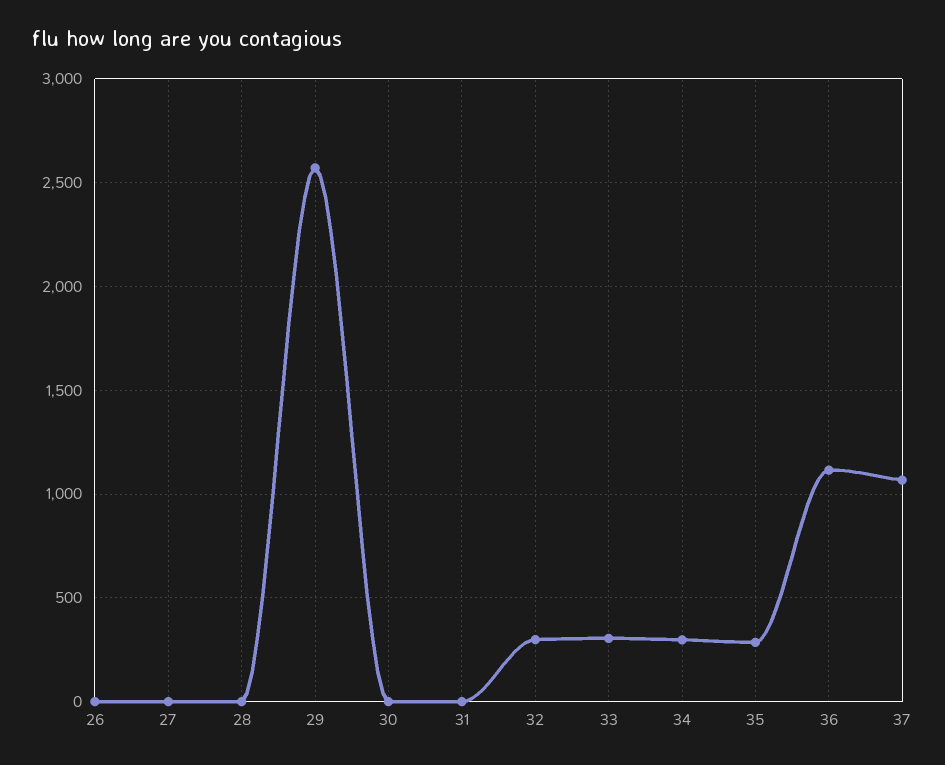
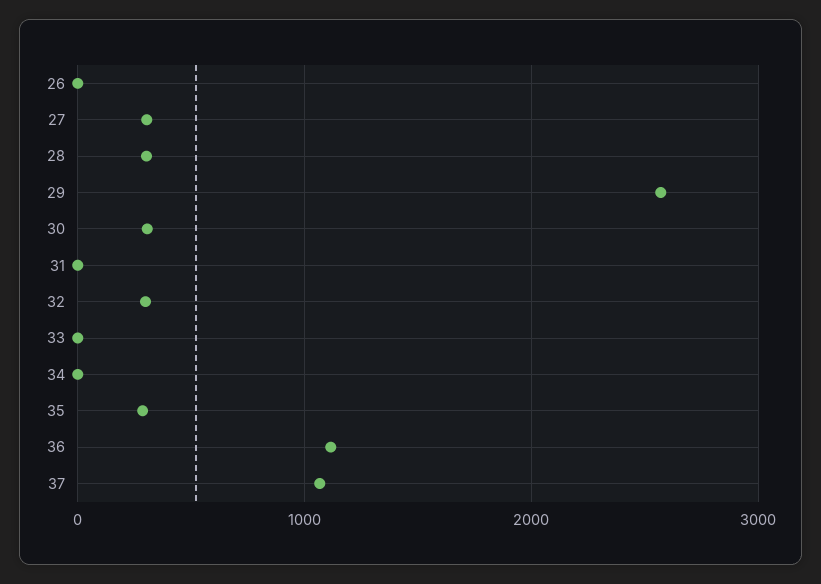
27: 0 -> 300
28: 0 -> 300
30: 0 -> 300
33: 300 -> 0
34: 300 -> 0

